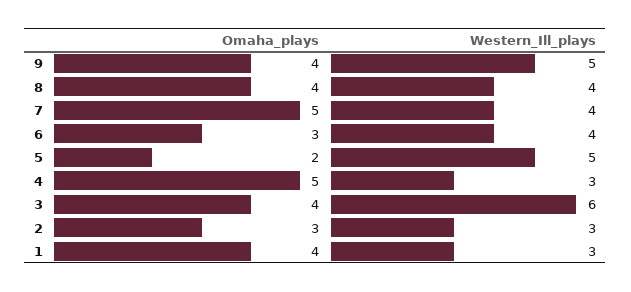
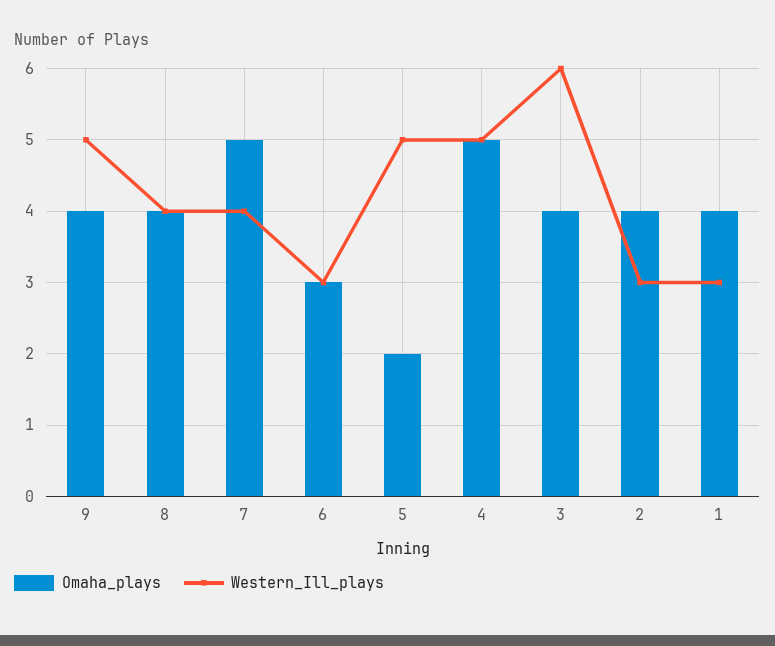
Western_Ill_plays, 6: 4 -> 3
Western_Ill_plays, 4: 3 -> 5
Omaha_plays, 2: 3 -> 4

